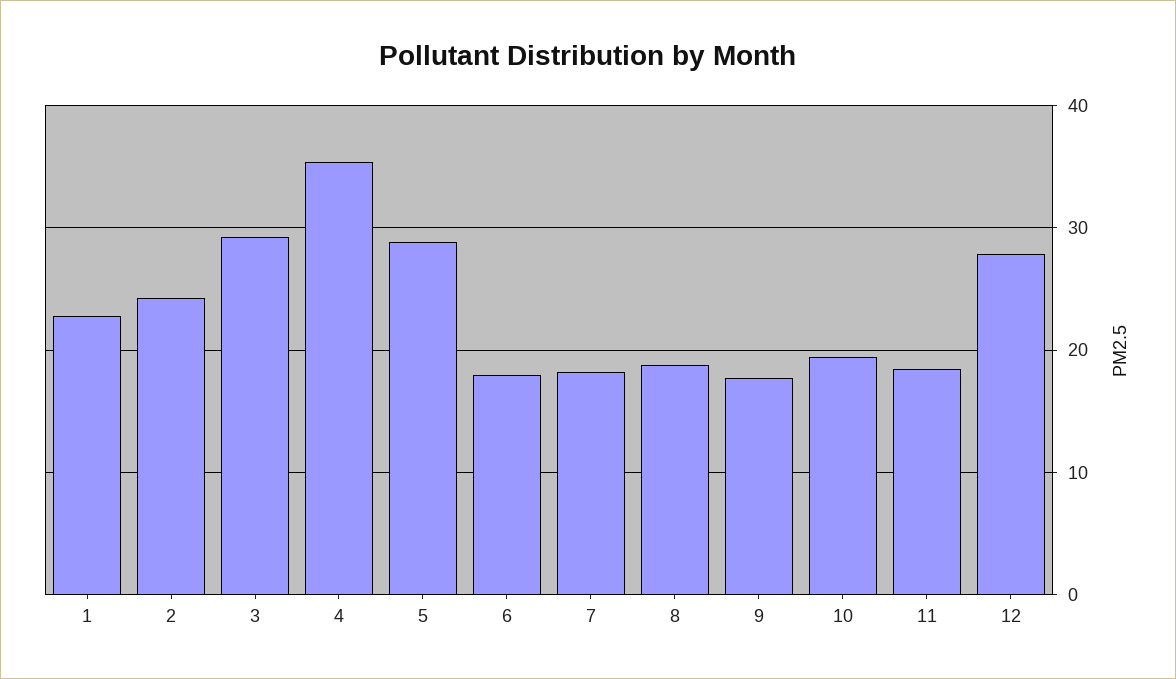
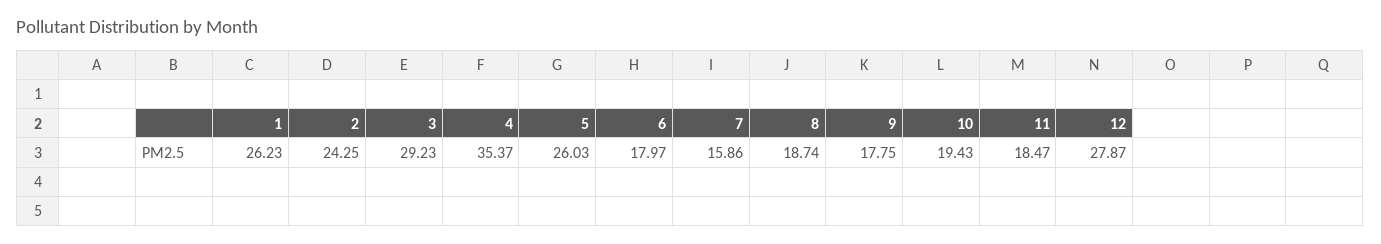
1: 23 -> 26.23
5: 29 -> 26.03
7: 18 -> 15.86

